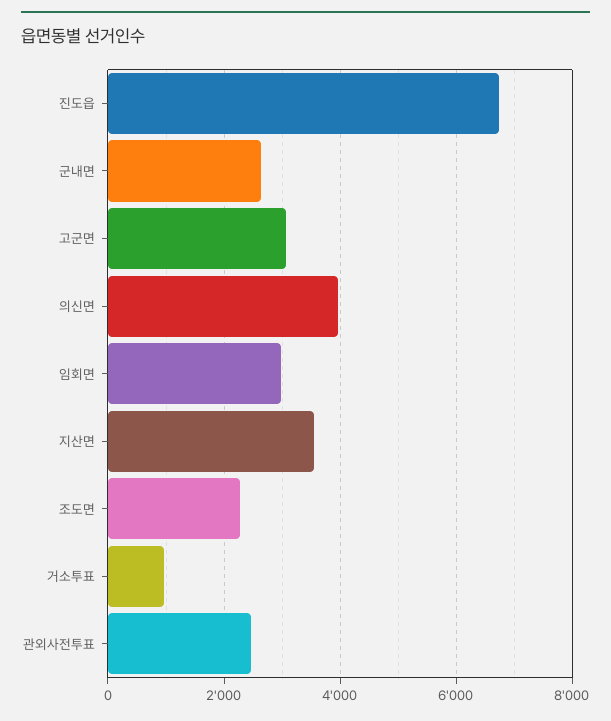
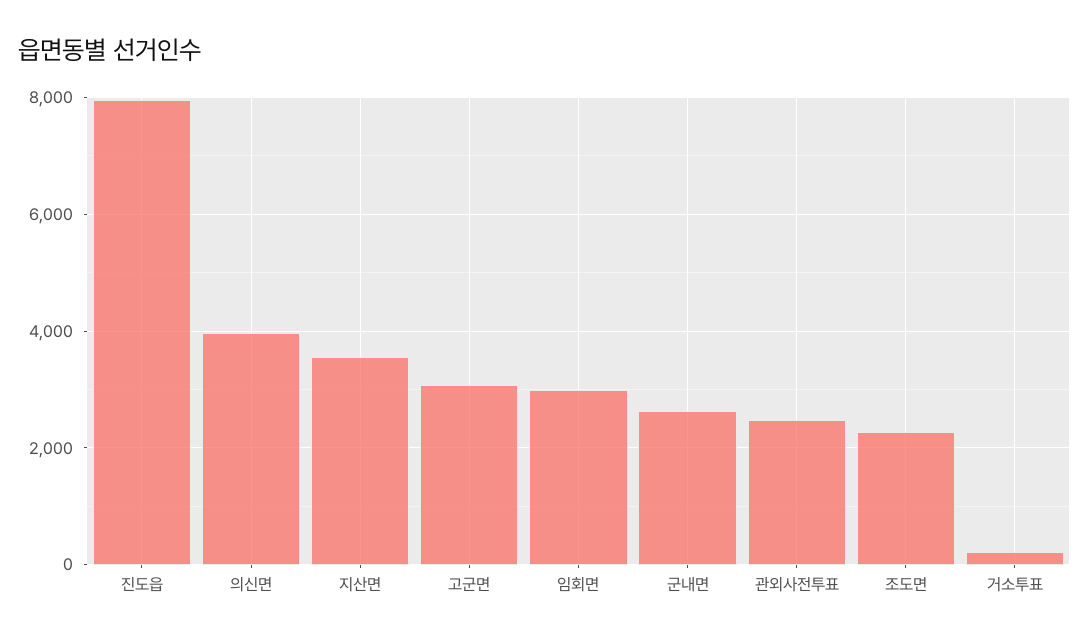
진도읍: 6800 -> 8000
거소투표: 1000 -> 200

